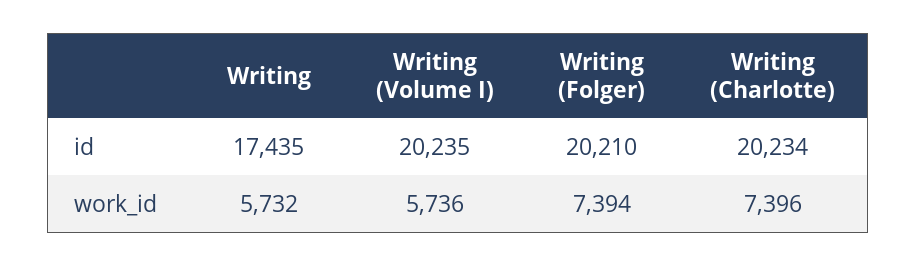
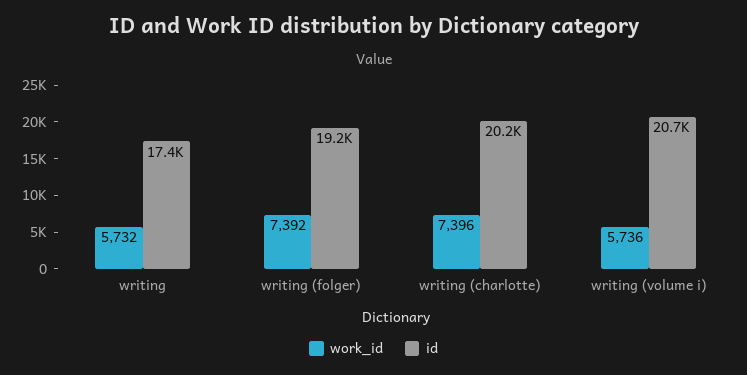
id, Writing (Volume I): 20235 -> 20700
id, Writing (Folger): 20210 -> 19200
work_id, Writing (Folger): 7394 -> 7392

